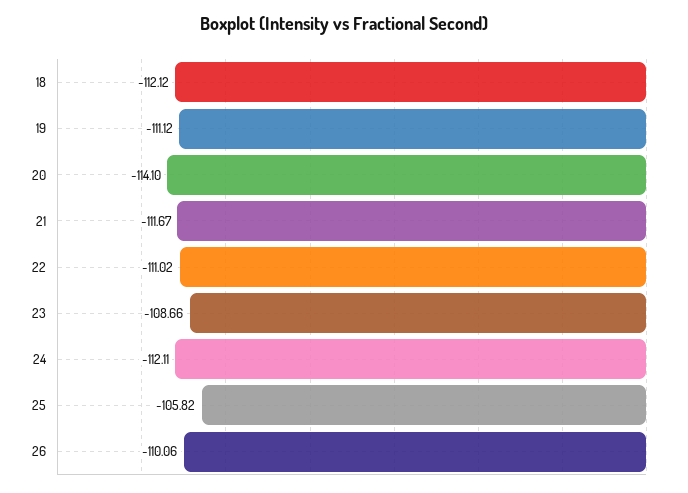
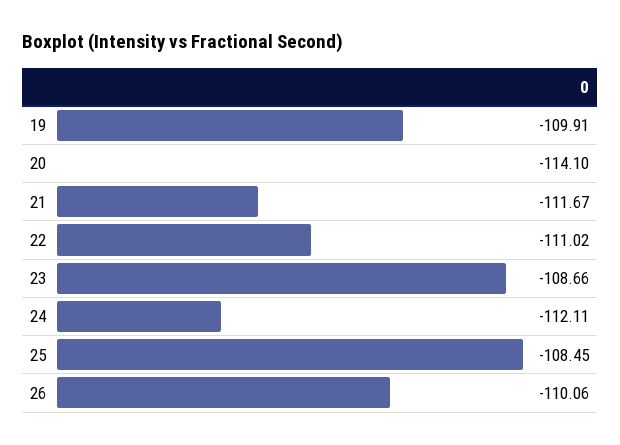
18: -112.12 -> none
19: -111.12 -> -109.91
25: -105.82 -> -108.45

